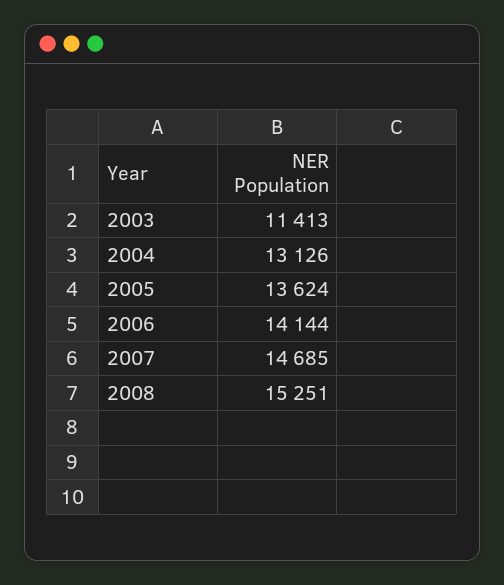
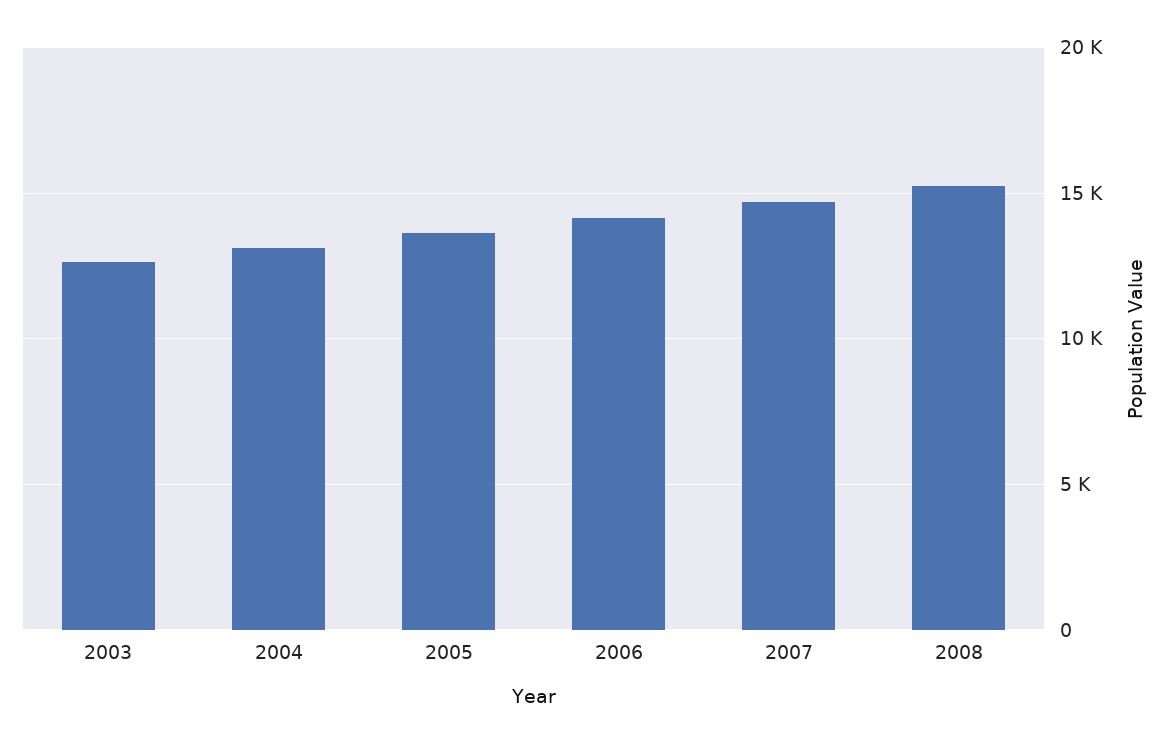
2003: 11413 -> 12500

